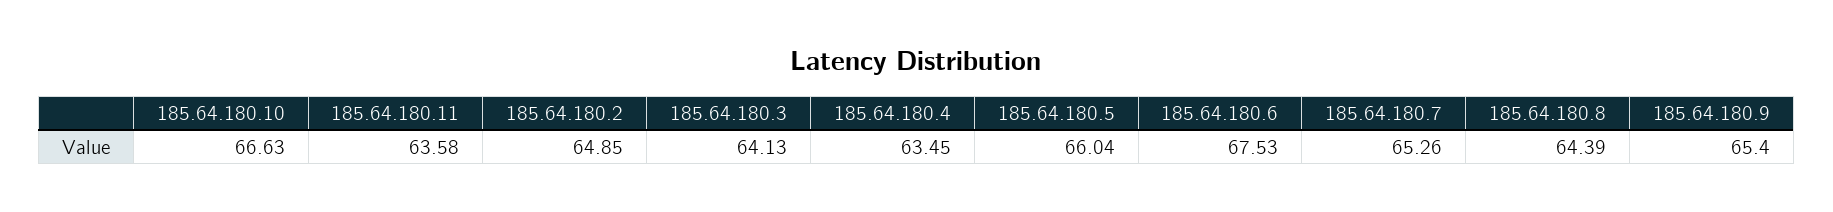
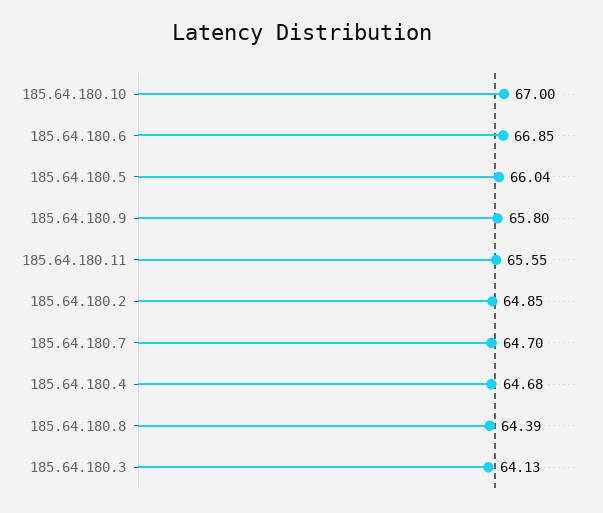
185.64.180.10: 66.63 -> 67
185.64.180.11: 63.58 -> 65.55
185.64.180.4: 63.45 -> 64.68
185.64.180.6: 67.53 -> 66.85
185.64.180.7: 65.26 -> 64.7
185.64.180.9: 65.4 -> 65.8

